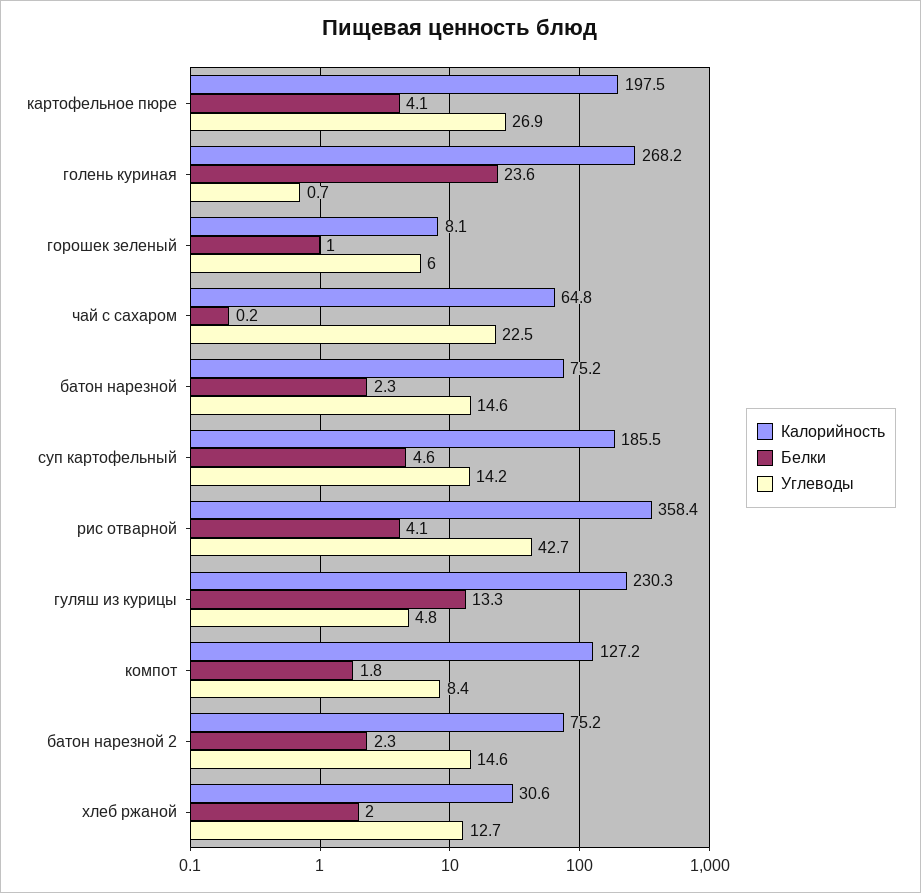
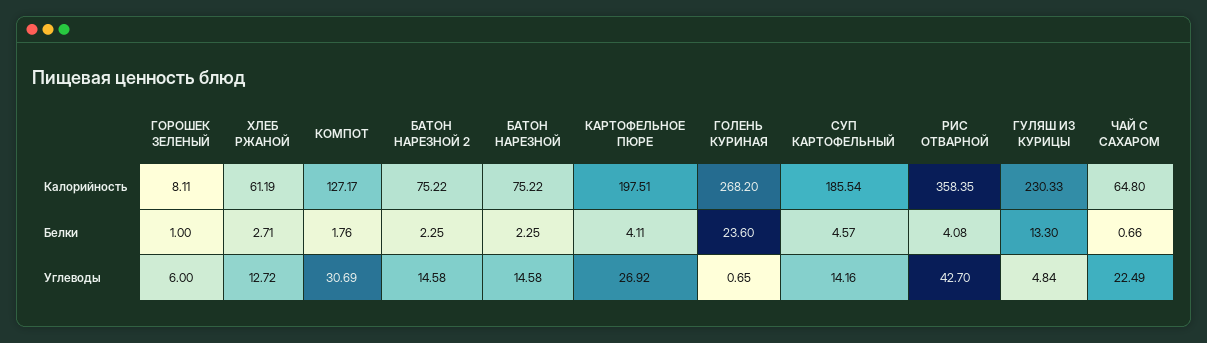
Белки, чай с сахаром: 0.2 -> 0.66
Углеводы, компот: 8.4 -> 30.69
Калорийность, хлеб ржаной: 30.6 -> 61.19
Белки, хлеб ржаной: 2 -> 2.71

